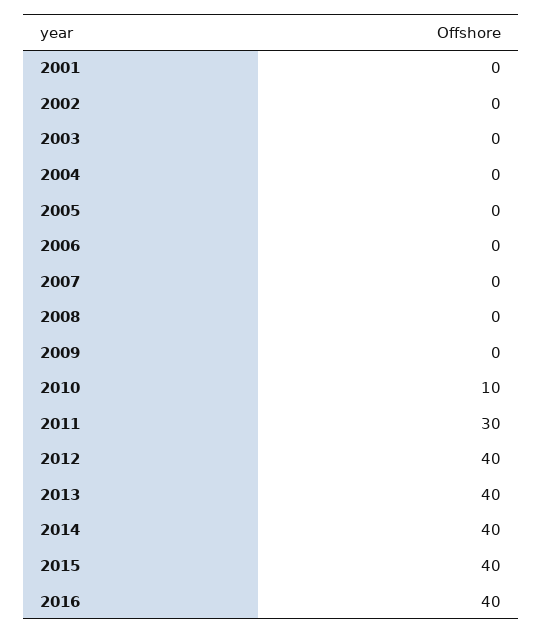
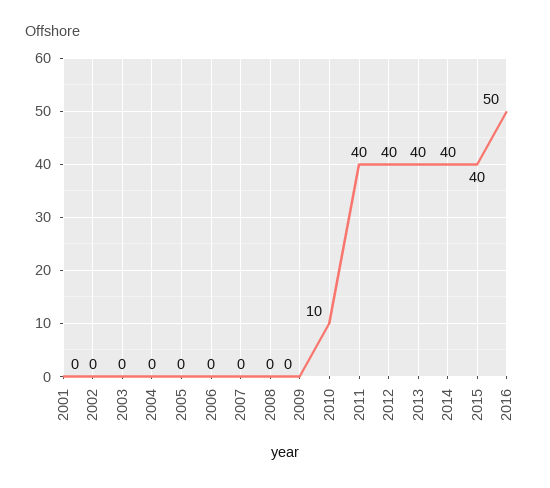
2011: 30 -> 40
2016: 40 -> 50

